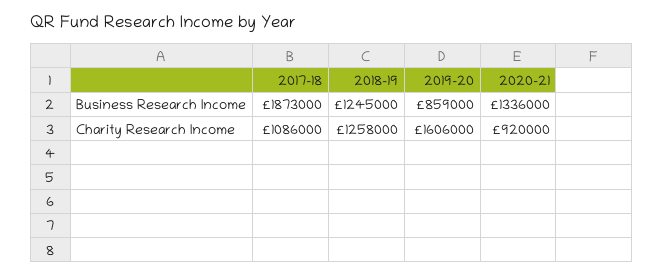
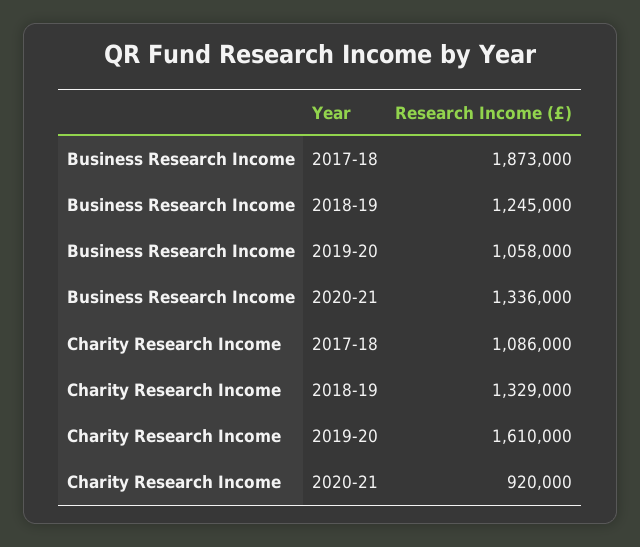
2019-20, Business Research Income: 859000 -> 1058000
2018-19, Charity Research Income: 1258000 -> 1329000
2019-20, Charity Research Income: 1606000 -> 1610000

